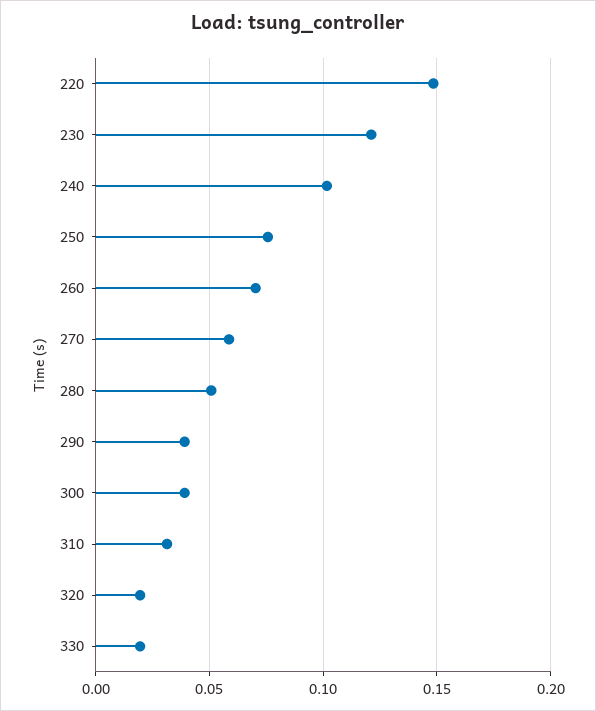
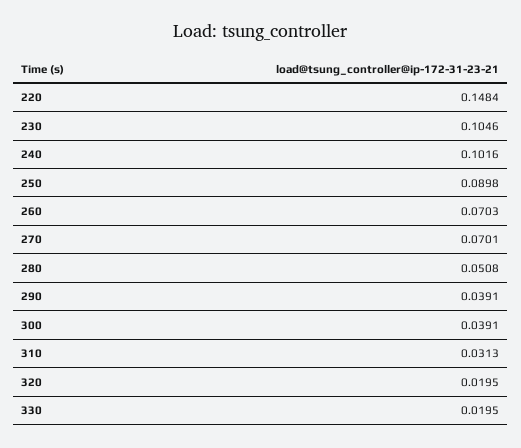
230: 0.12 -> 0.1046
250: 0.075 -> 0.0898
270: 0.06 -> 0.0701

